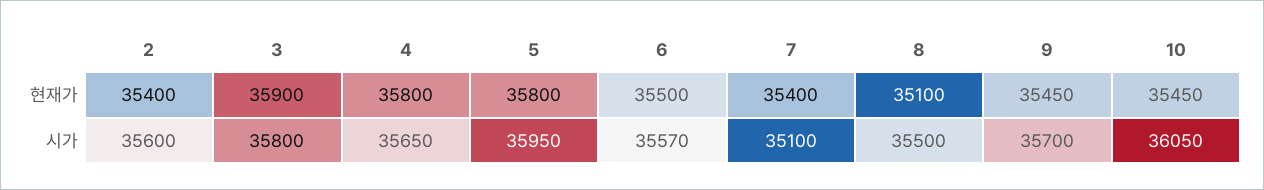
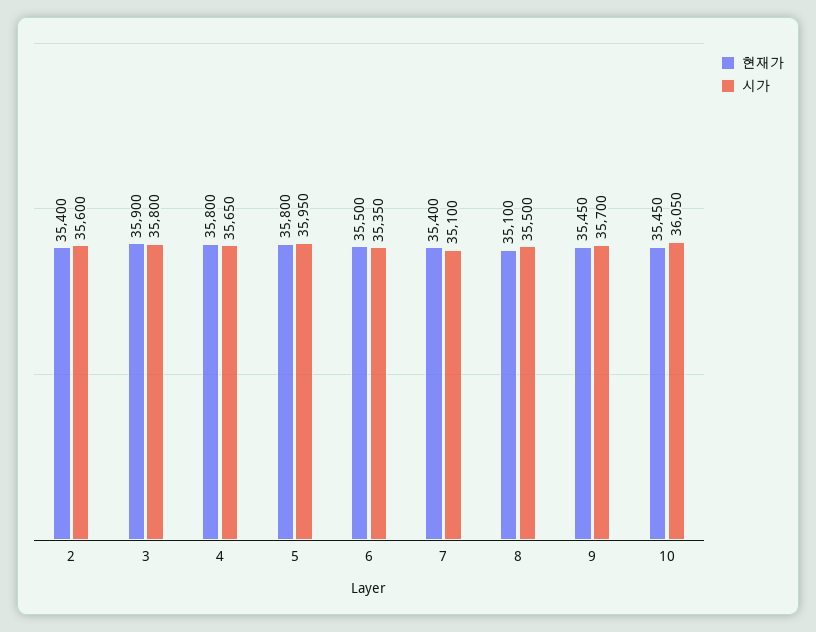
시가, 6: 35570 -> 35350

